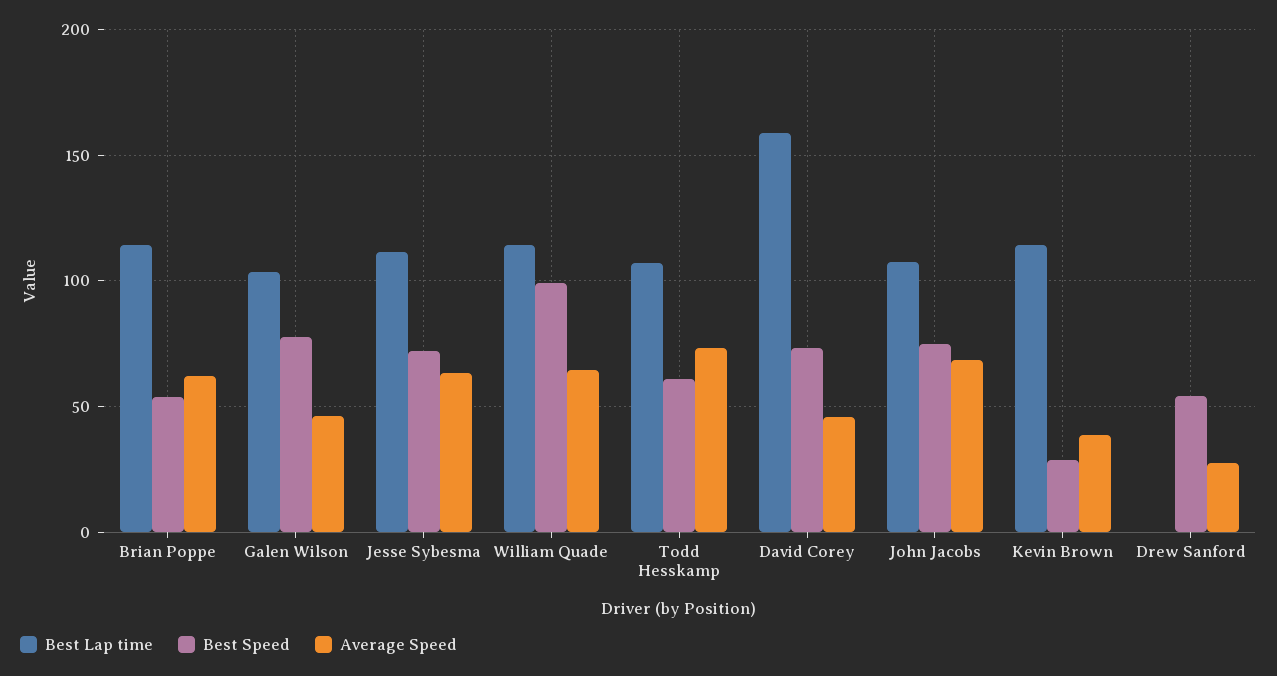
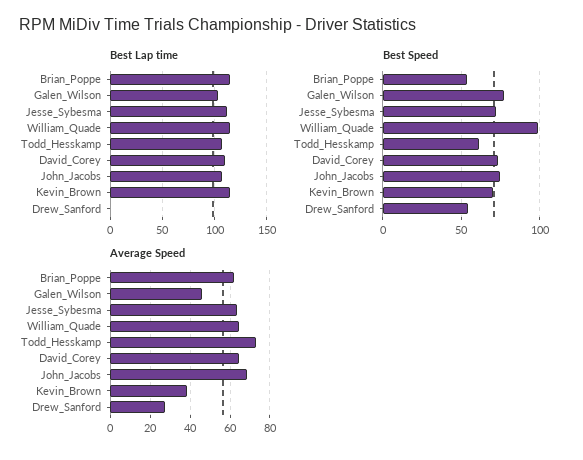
Best Lap time, David Corey: 160 -> 110
Average Speed, David Corey: 45 -> 65
Best Speed, Kevin Brown: 30 -> 70

